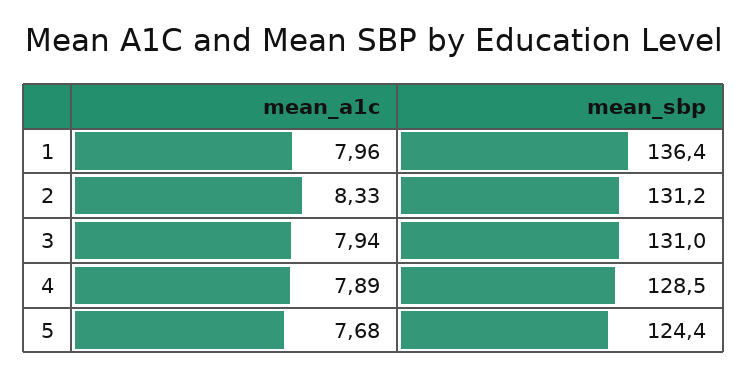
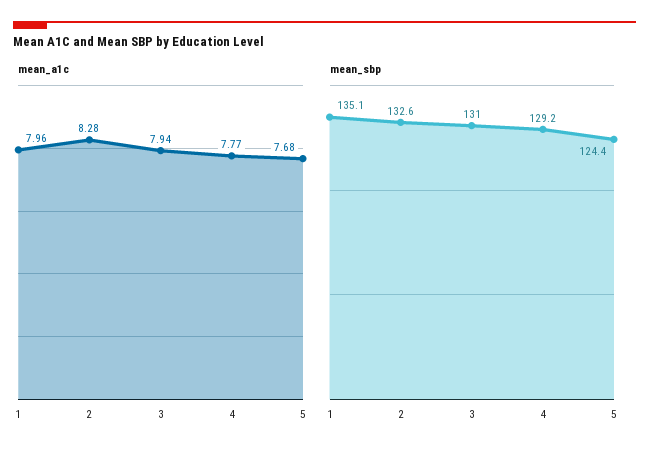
mean_sbp, 1: 136.4 -> 135.1
mean_a1c, 2: 8.33 -> 8.28
mean_sbp, 2: 131.2 -> 132.6
mean_a1c, 4: 7.89 -> 7.77
mean_sbp, 4: 128.5 -> 129.2

